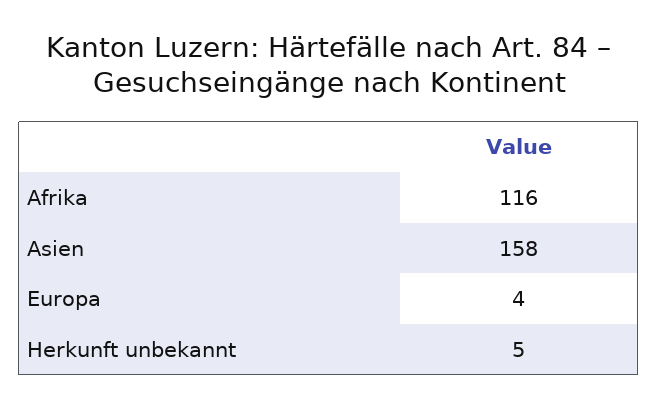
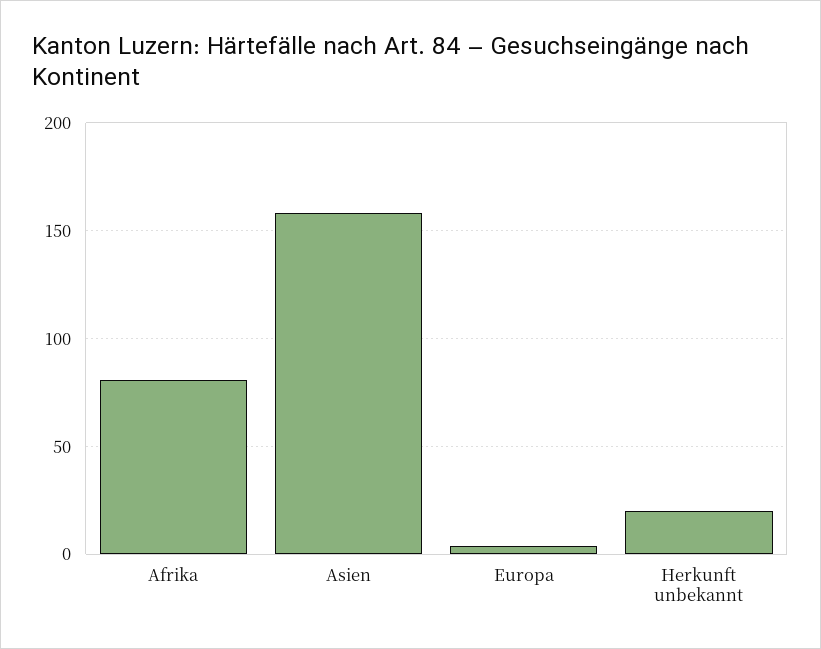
Afrika: 116 -> 80
Herkunft unbekannt: 5 -> 20

